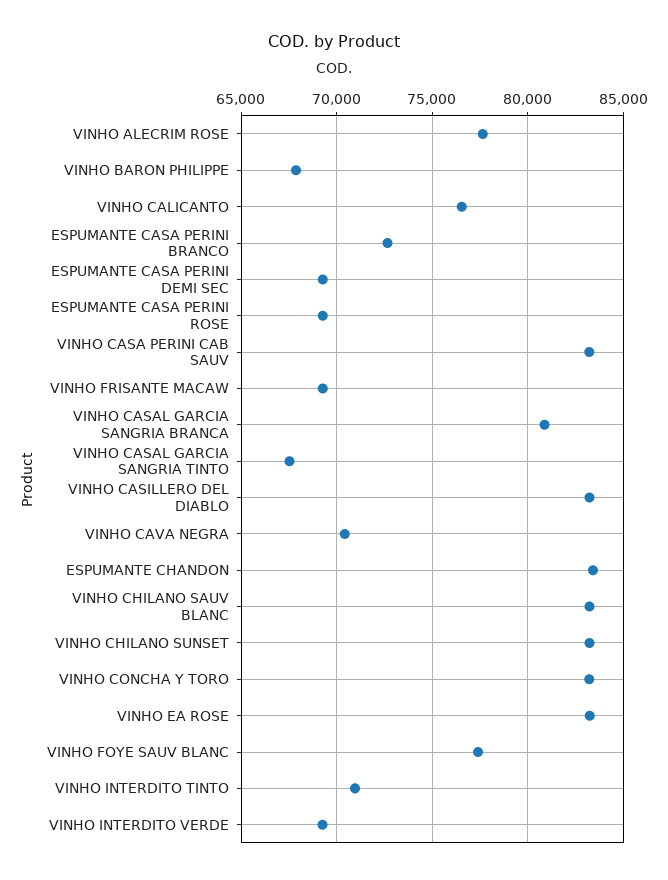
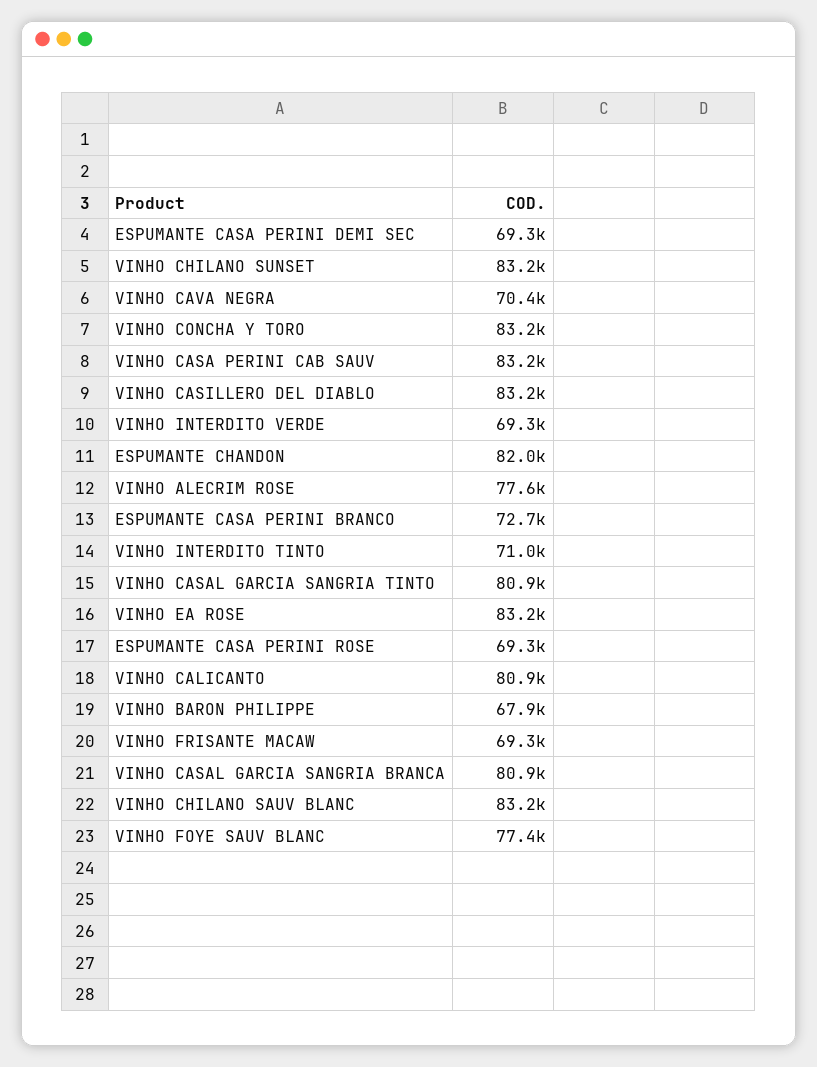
VINHO CALICANTO: 76500 -> 80900
VINHO CASAL GARCIA SANGRIA TINTO: 67500 -> 80900
ESPUMANTE CHANDON: 83500 -> 82000

